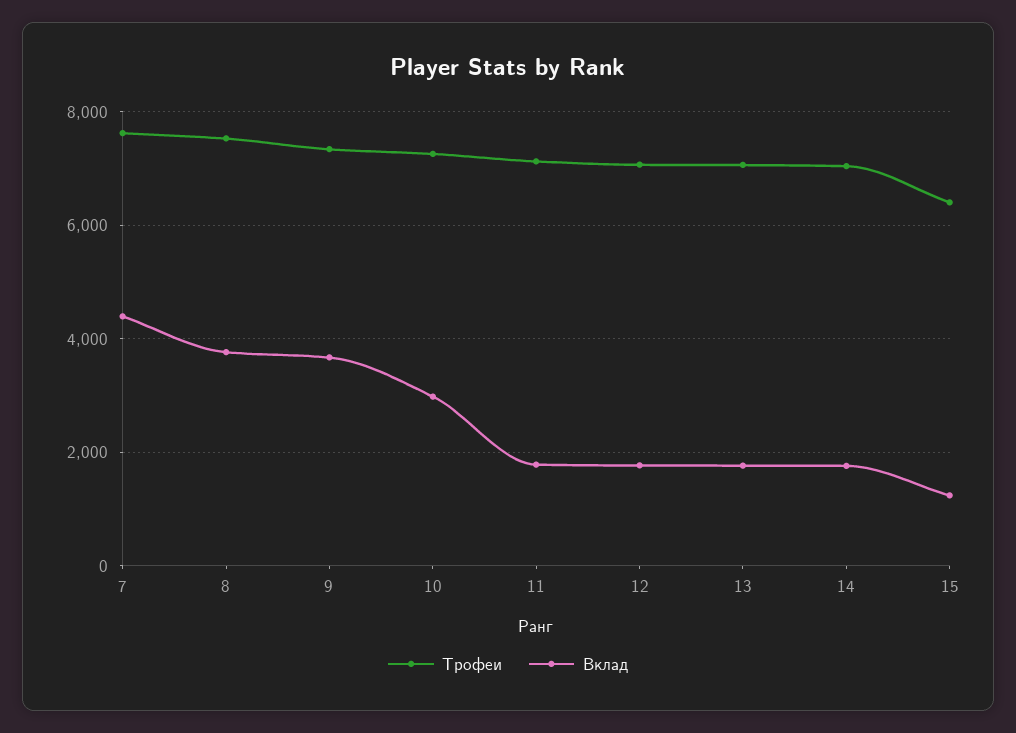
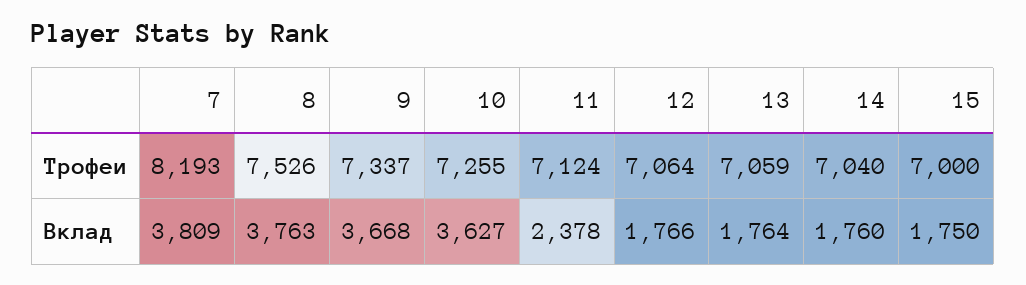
Трофеи, 7: 7600 -> 8193
Вклад, 7: 4400 -> 3809
Вклад, 10: 3000 -> 3627
Вклад, 11: 1800 -> 2378
Трофеи, 15: 6400 -> 7000
Вклад, 15: 1200 -> 1750

